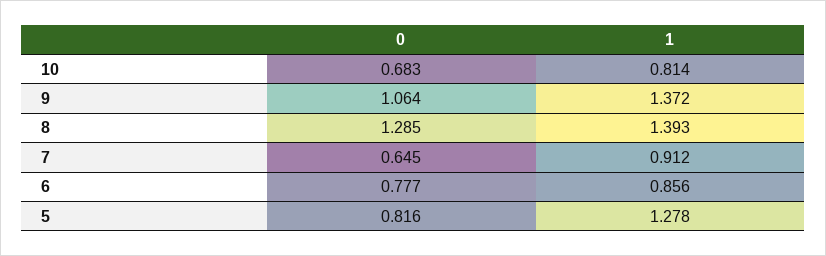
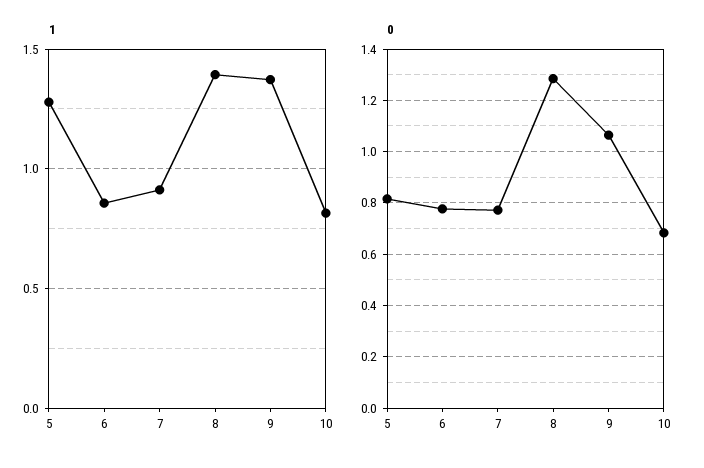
0, 7: 0.645 -> 0.775

